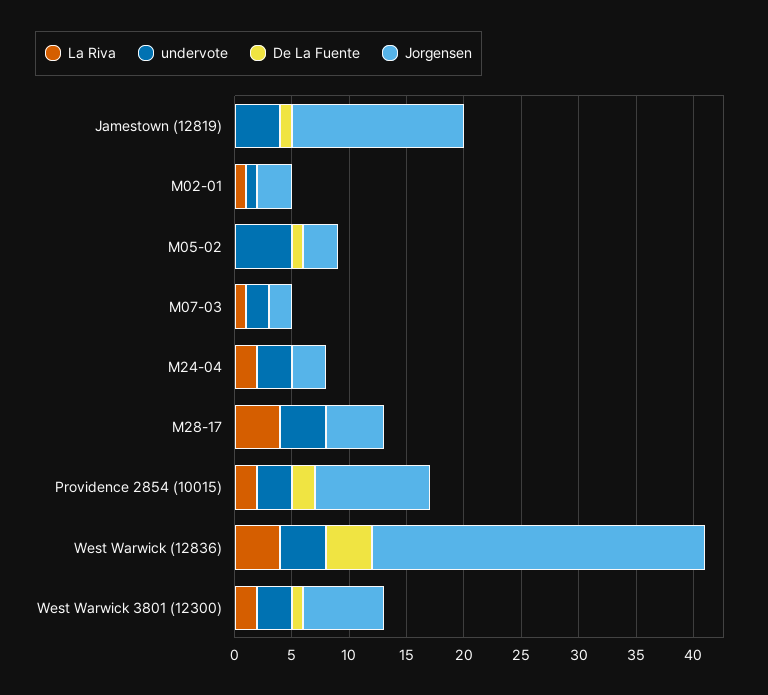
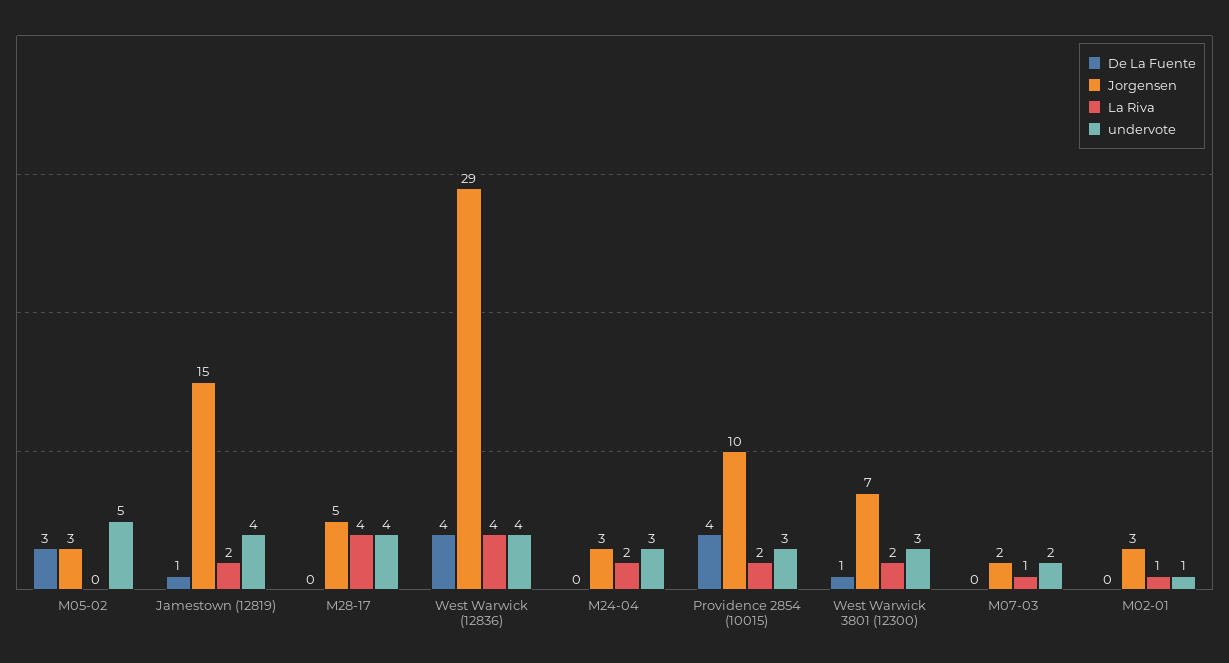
La Riva, Jamestown (12819): 0 -> 2
De La Fuente, M05-02: 1 -> 3
De La Fuente, Providence 2854 (10015): 2 -> 4

